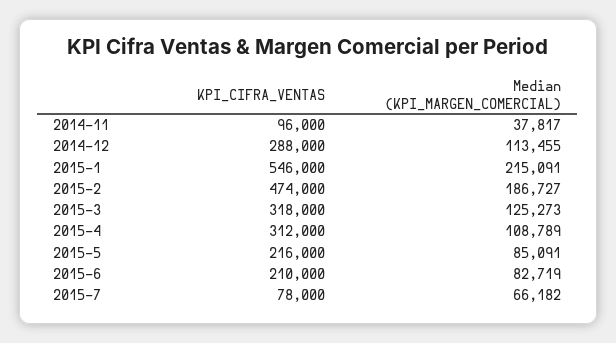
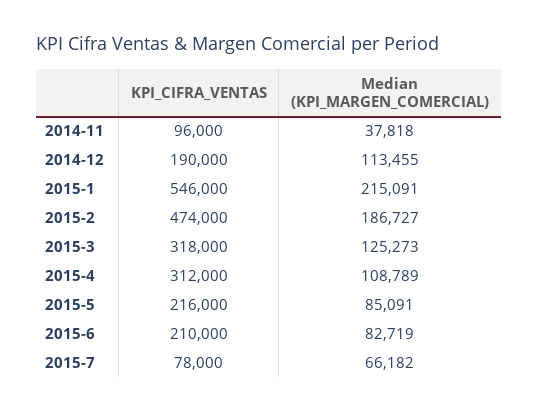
Median (KPI_MARGEN_COMERCIAL), 2014-11: 37817 -> 37818
KPI_CIFRA_VENTAS, 2014-12: 288000 -> 190000

